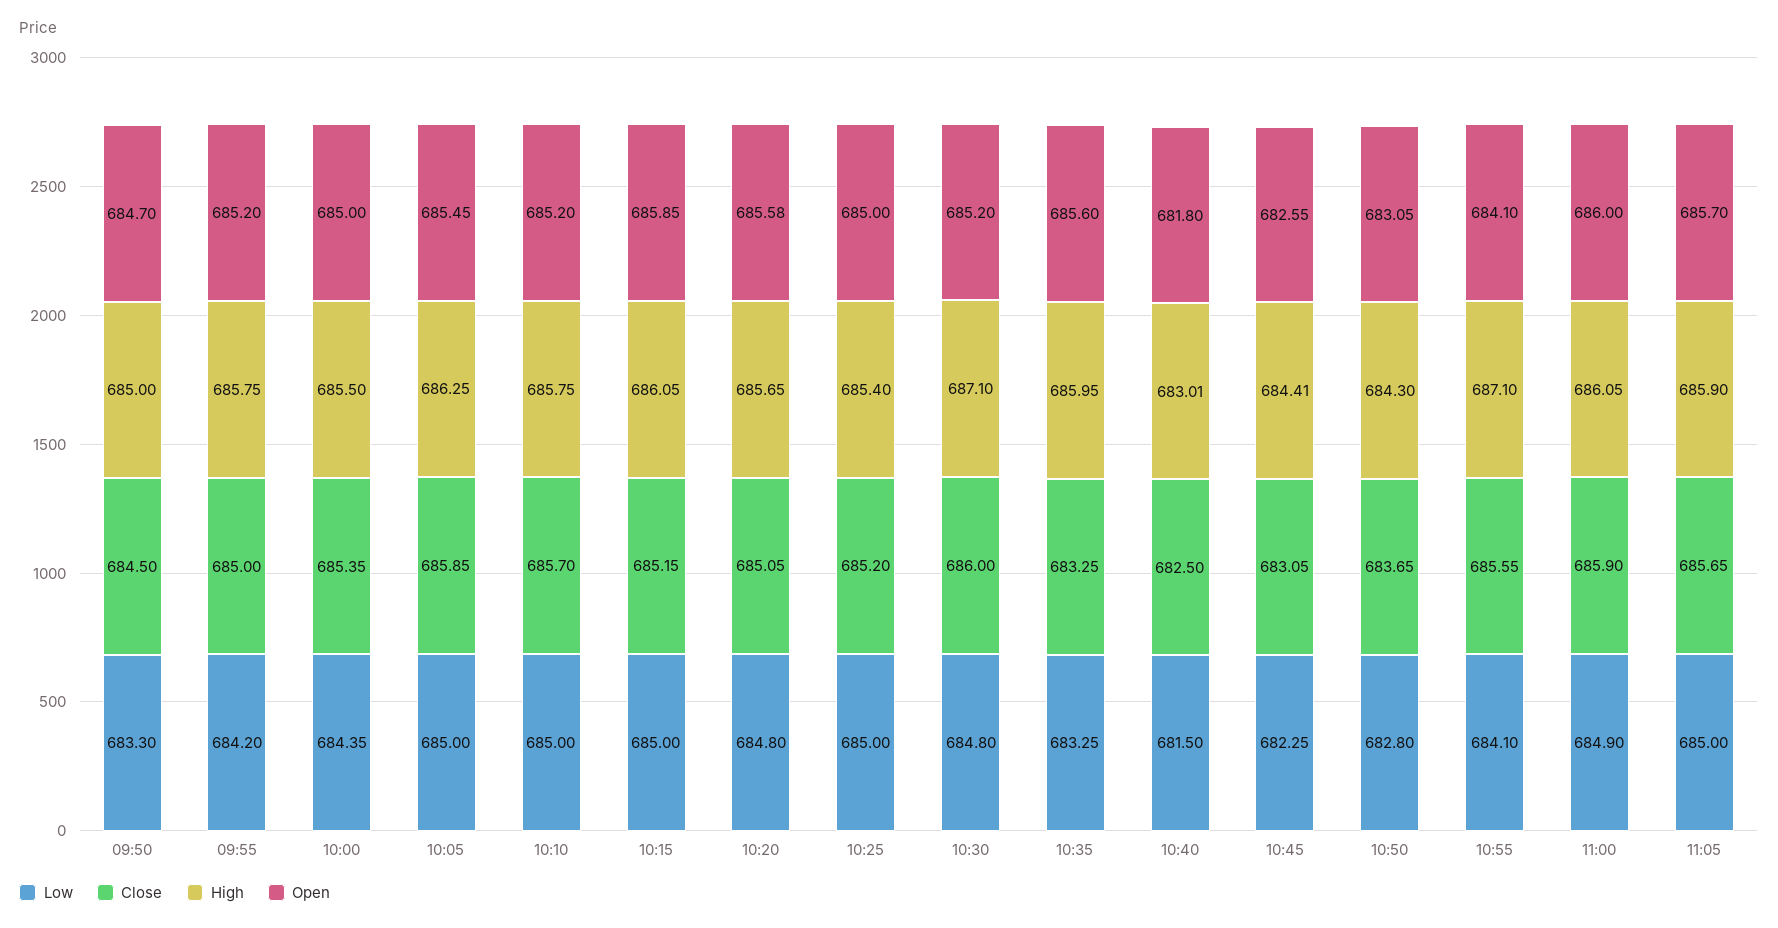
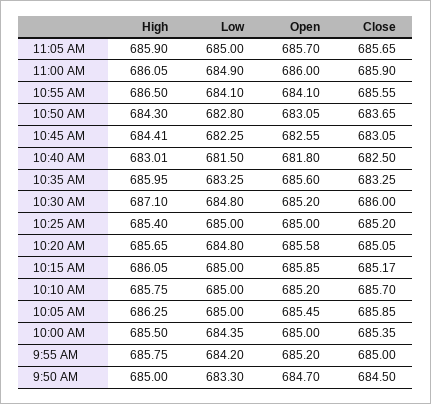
Close, 10:15: 685.15 -> 685.17
High, 10:55: 687.1 -> 686.5

